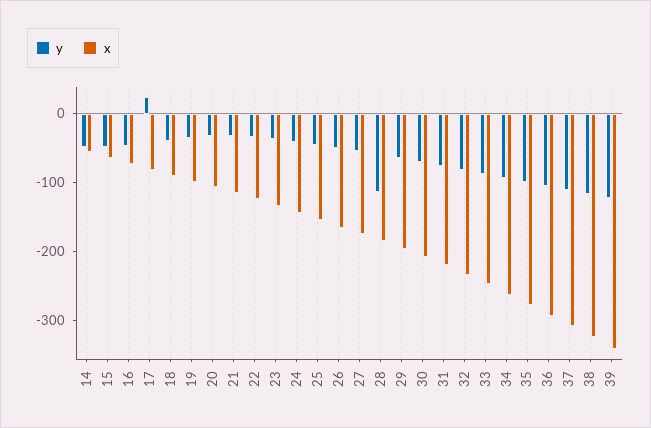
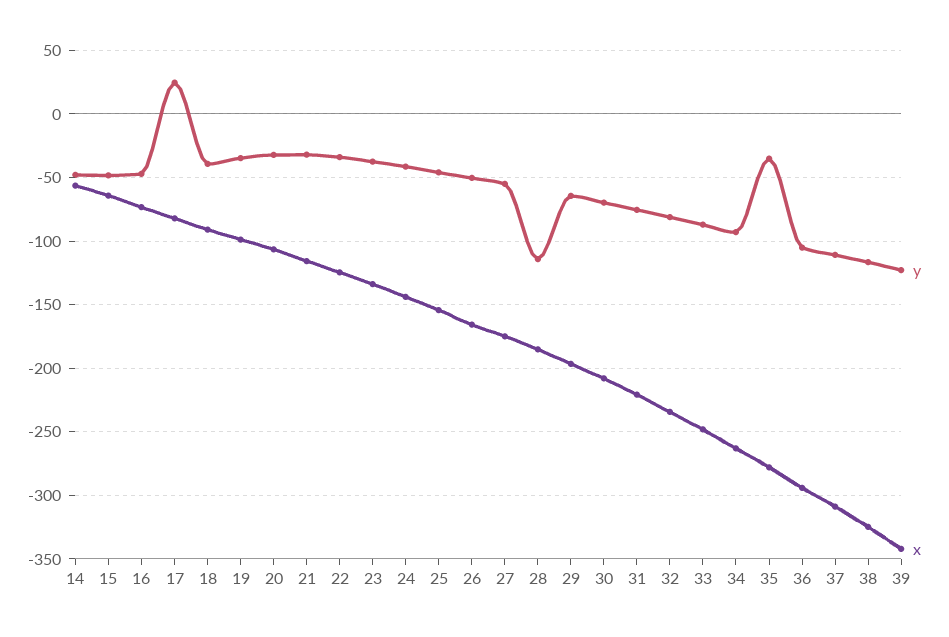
y, 35: -100 -> -35

